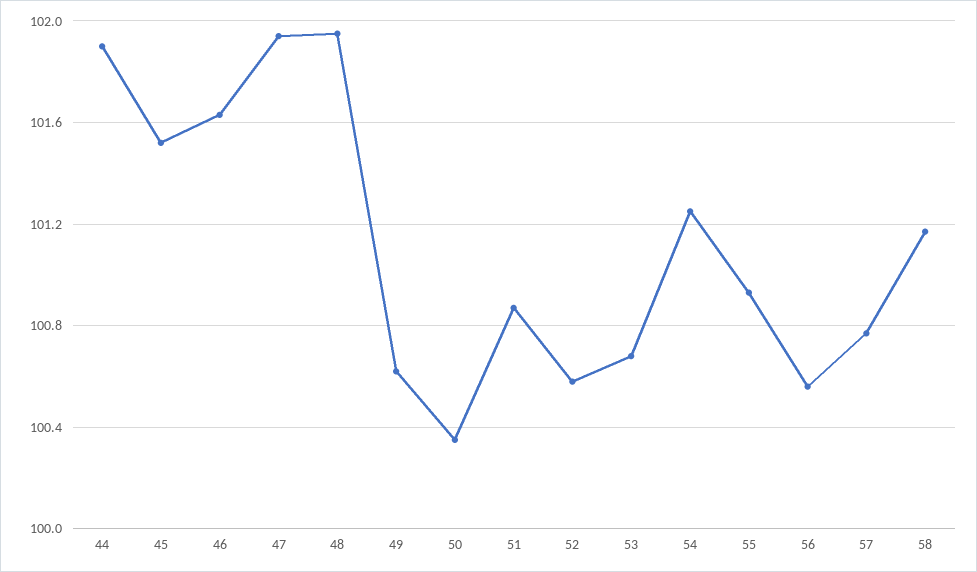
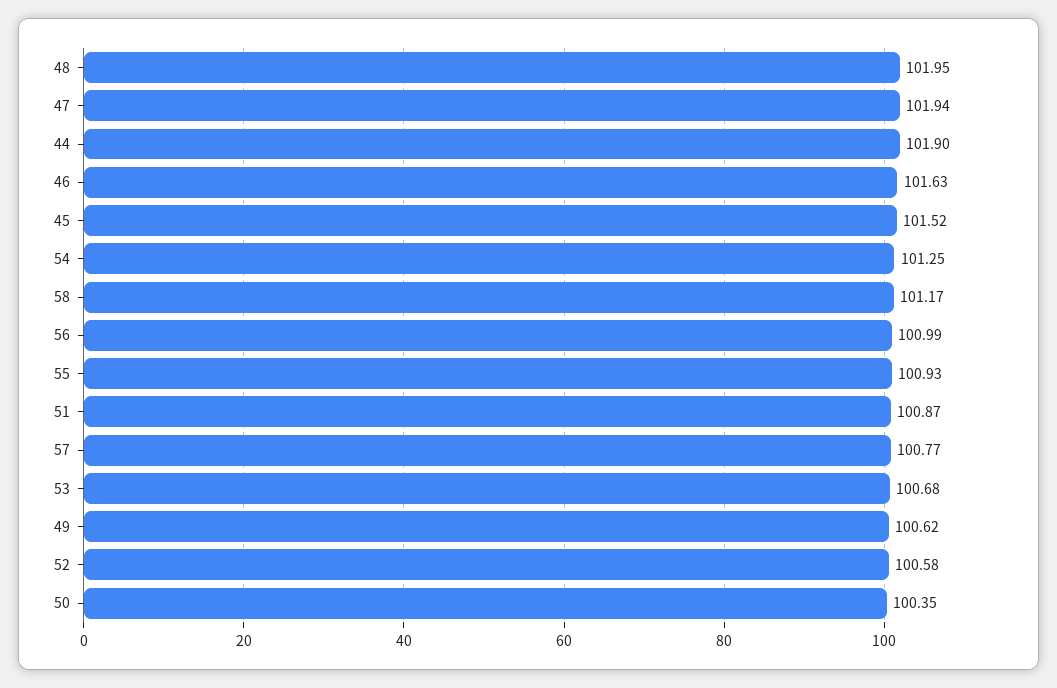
56: 100.55 -> 100.99

